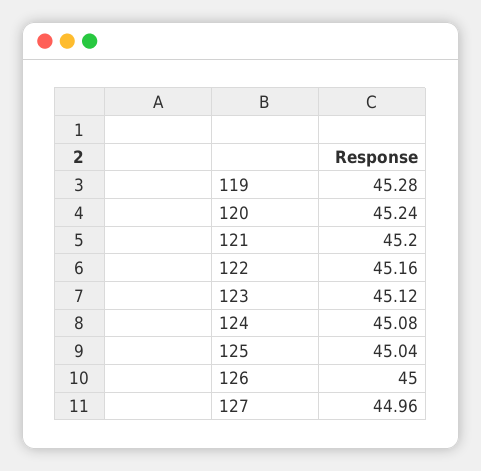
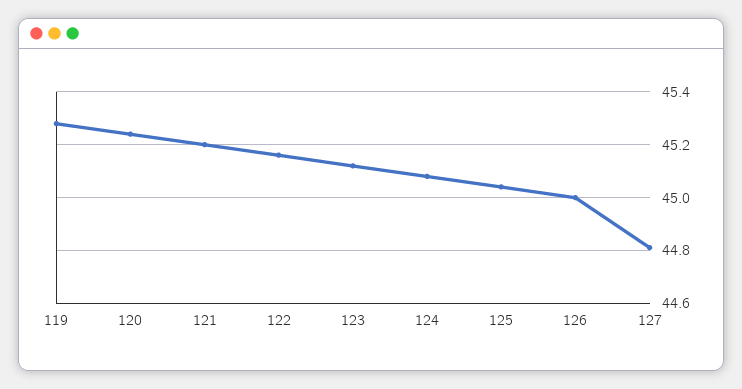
127: 44.96 -> 44.8

